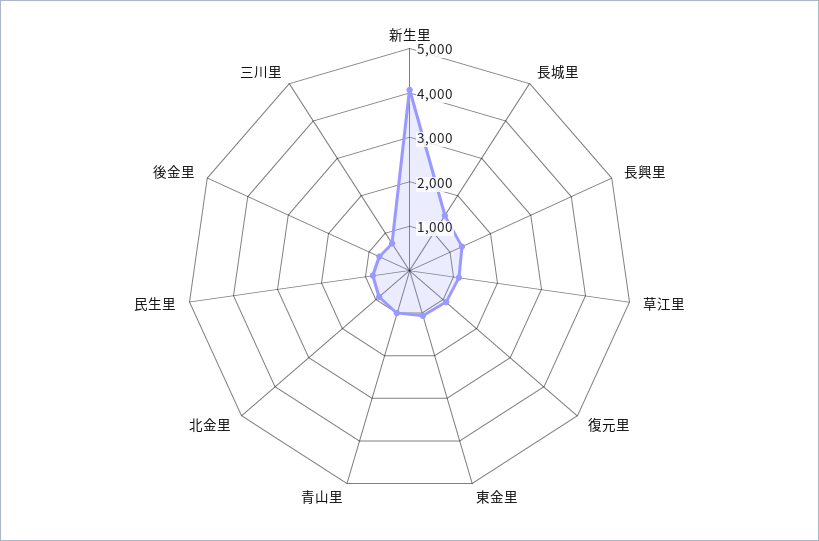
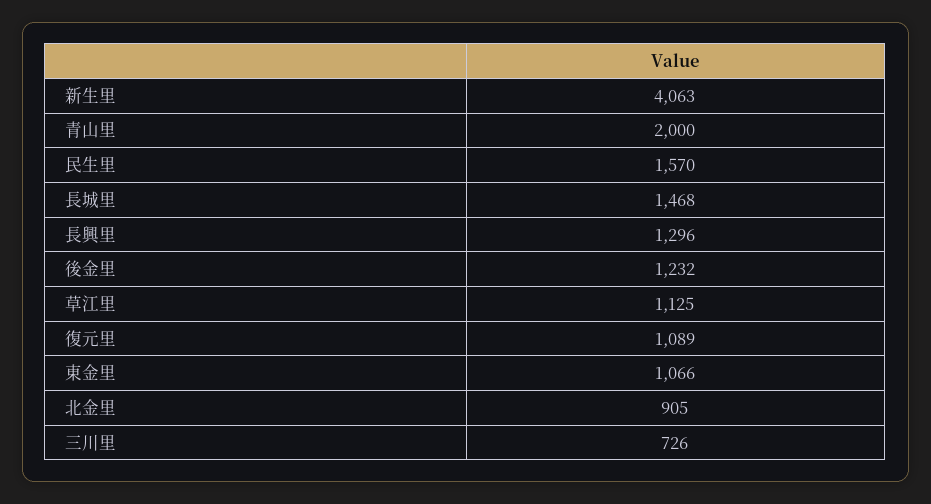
青山里: 1000 -> 2000
民生里: 800 -> 1570
後金里: 800 -> 1232

